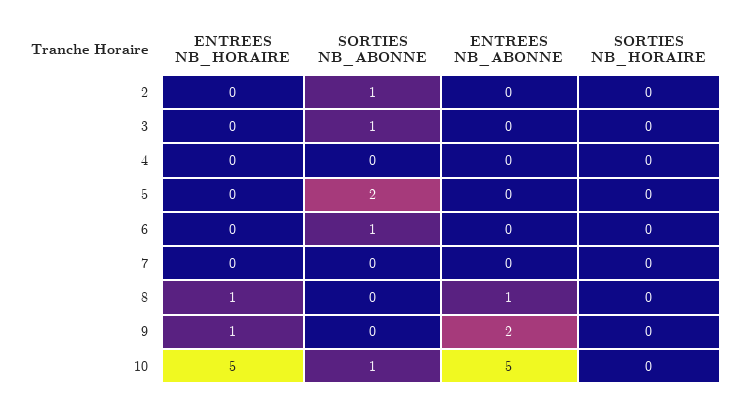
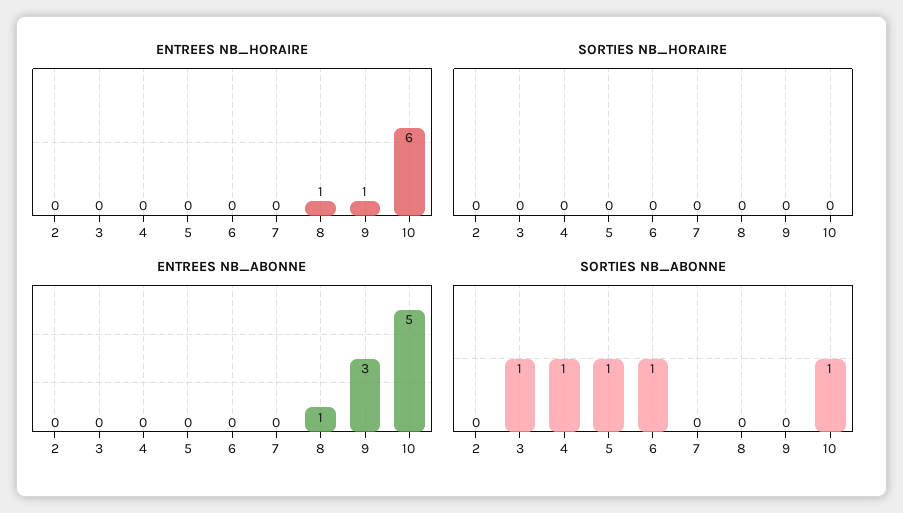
SORTIES NB_ABONNE, 2: 1 -> 0
SORTIES NB_ABONNE, 4: 0 -> 1
SORTIES NB_ABONNE, 5: 2 -> 1
ENTREES NB_ABONNE, 9: 2 -> 3
ENTREES NB_HORAIRE, 10: 5 -> 6

